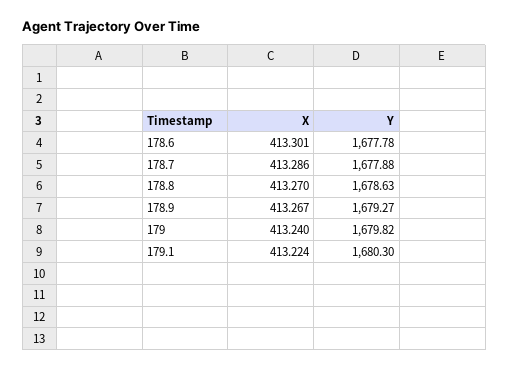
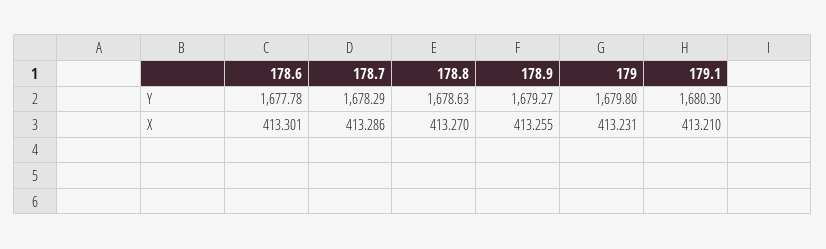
Y, 178.7: 1677.88 -> 1678.29
X, 178.9: 413.267 -> 413.255
X, 179: 413.24 -> 413.231
Y, 179: 1679.82 -> 1679.8
X, 179.1: 413.224 -> 413.21

